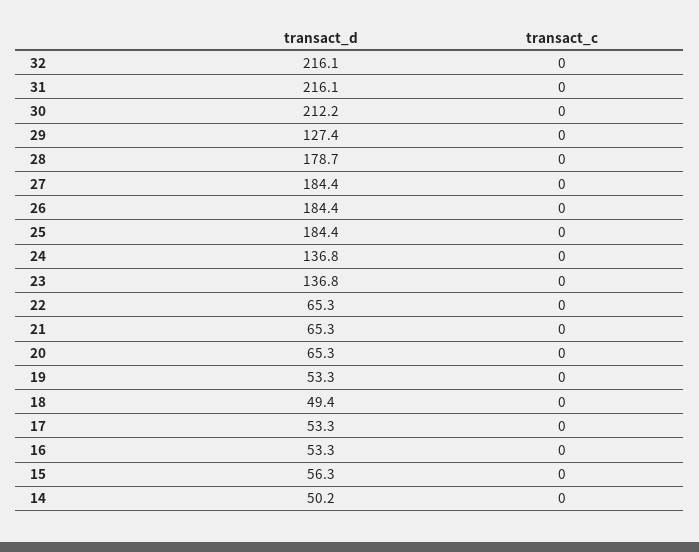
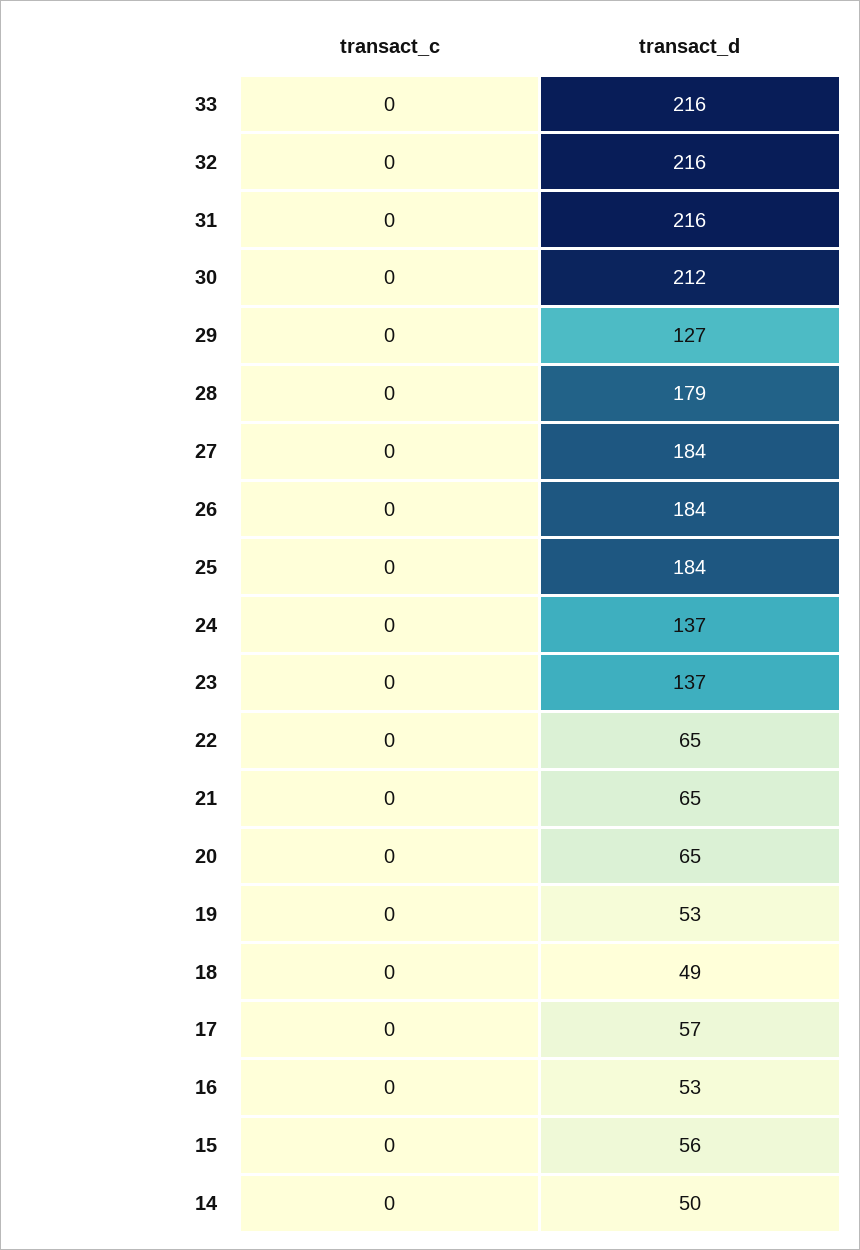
transact_d, 17: 53.3 -> 57
transact_c, 33: none -> 0
transact_d, 33: none -> 216

